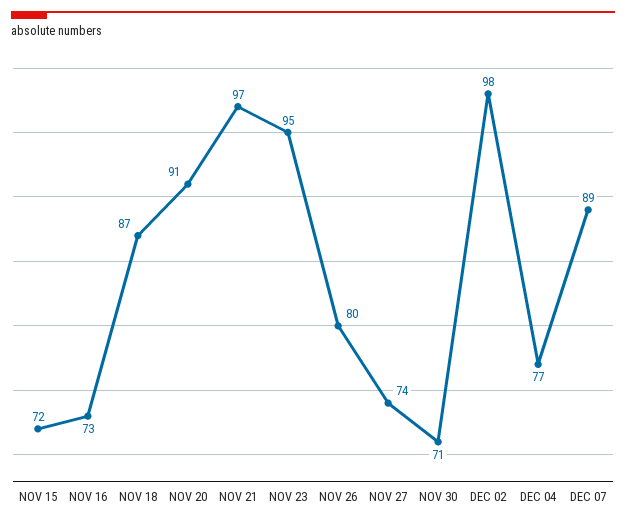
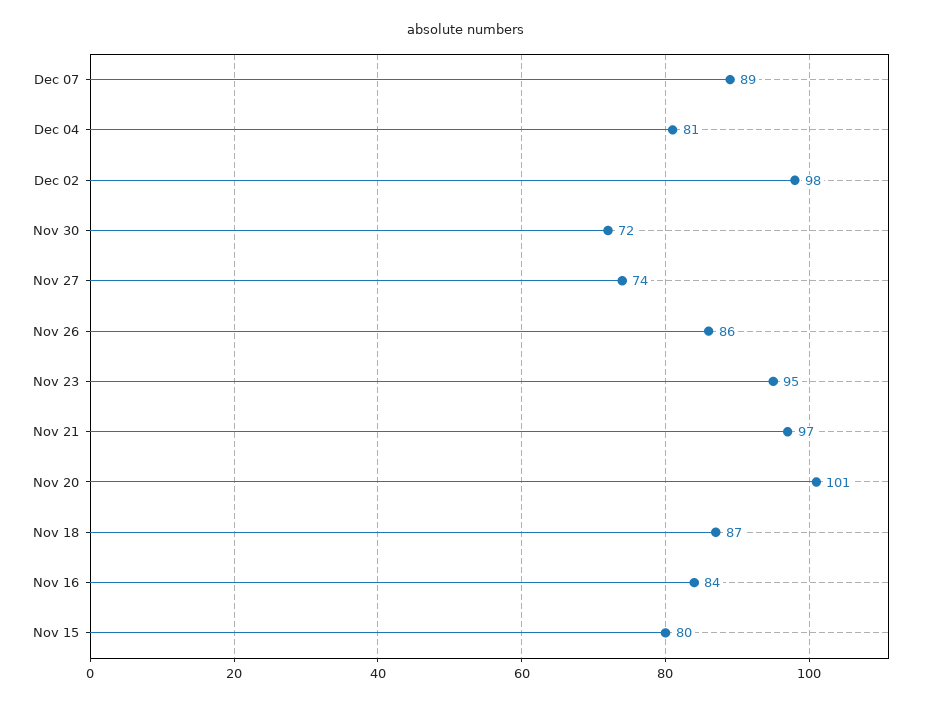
NOV 15: 72 -> 80
NOV 16: 73 -> 84
NOV 20: 91 -> 101
NOV 26: 80 -> 86
NOV 30: 71 -> 72
DEC 04: 77 -> 81

